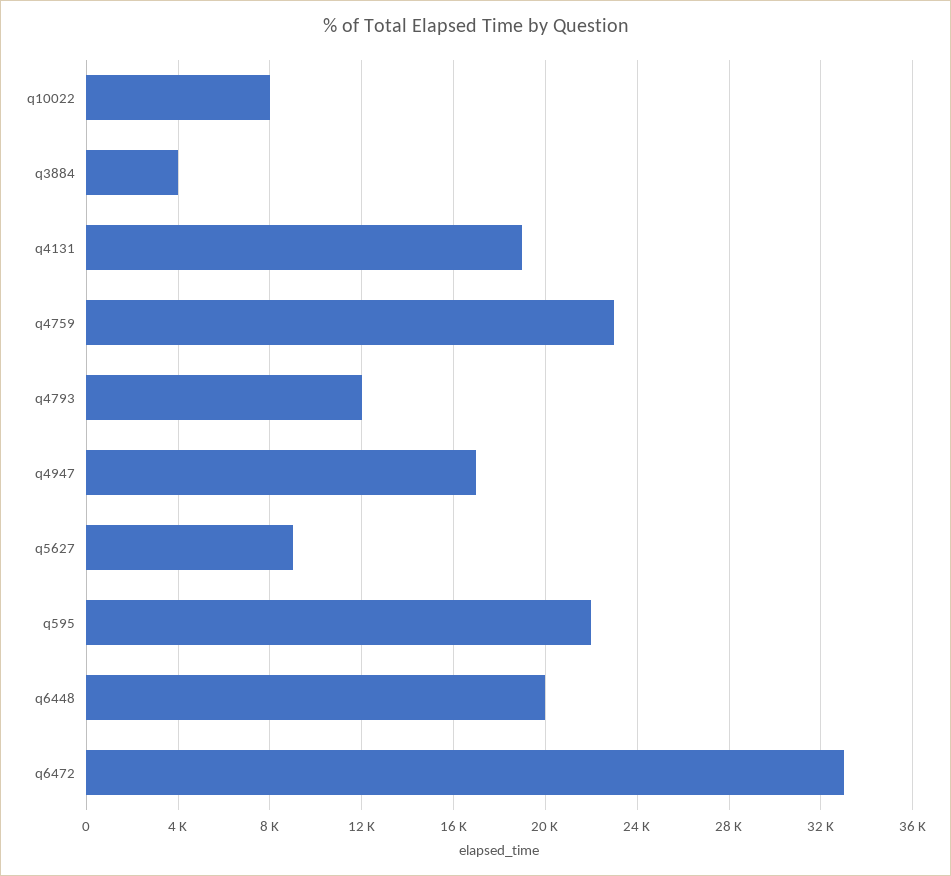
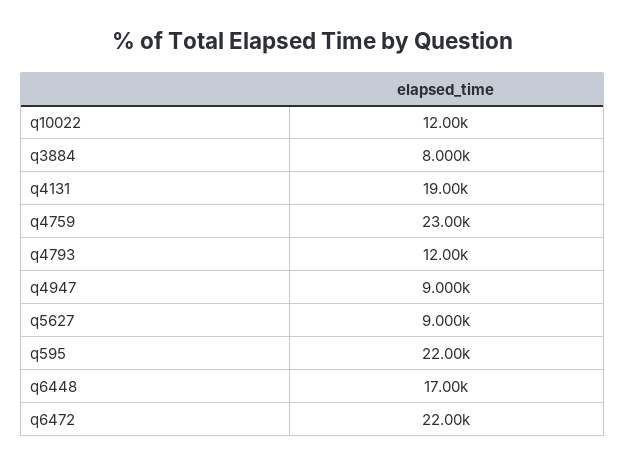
q10022: 8000 -> 12000
q3884: 4000 -> 8000
q4947: 17000 -> 9000
q6448: 20000 -> 17000
q6472: 33000 -> 22000

